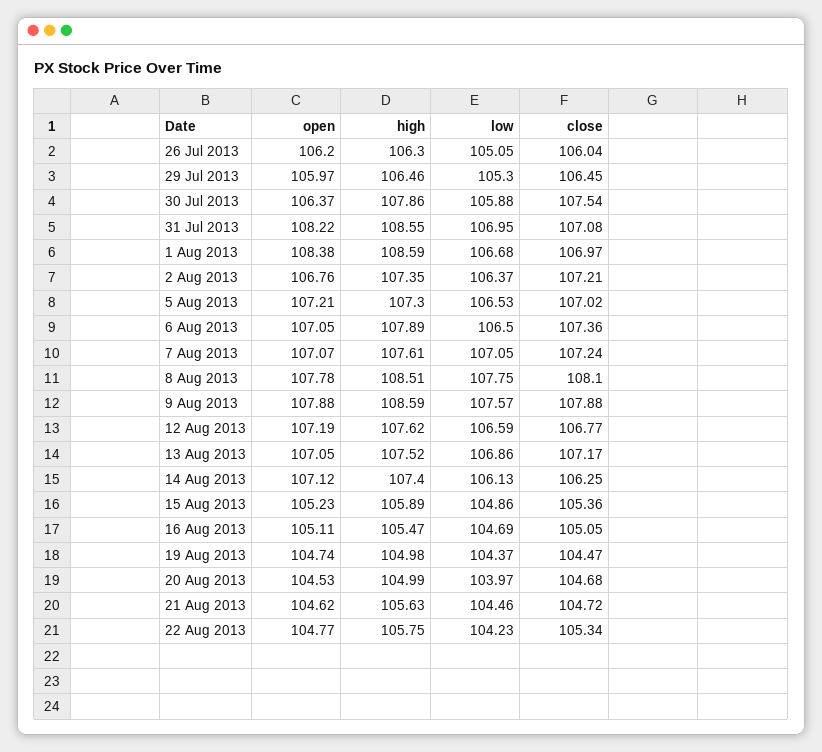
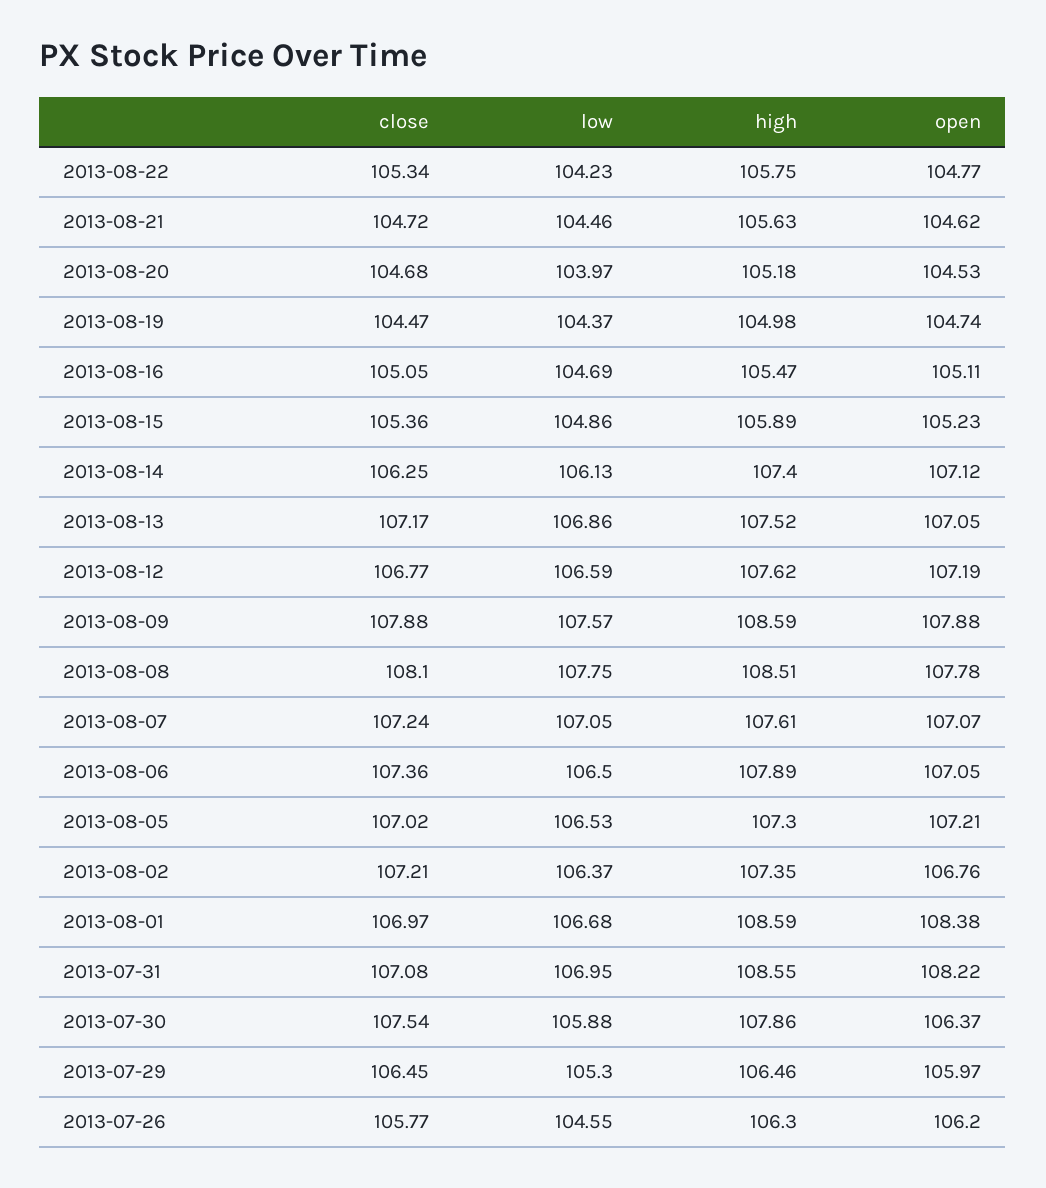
low, 26 Jul 2013: 105.05 -> 104.55
close, 26 Jul 2013: 106.04 -> 105.77
high, 20 Aug 2013: 104.99 -> 105.18

